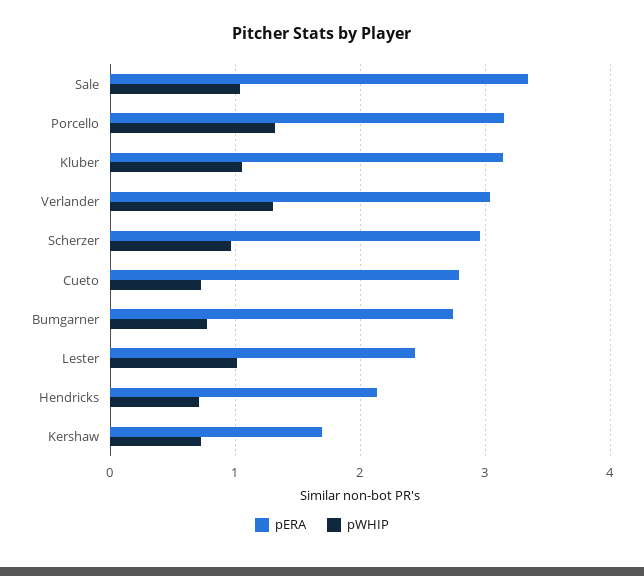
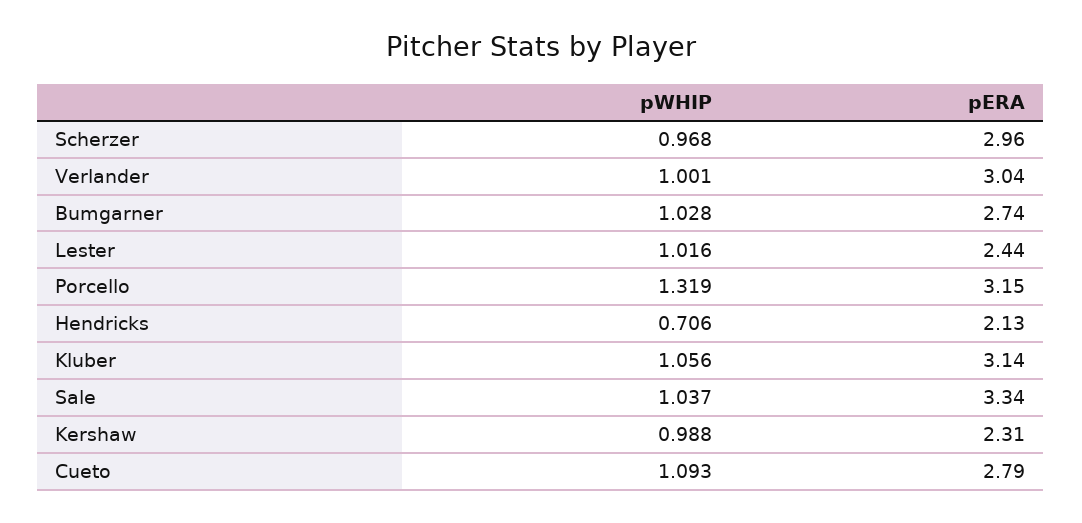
pWHIP, Verlander: 1.3 -> 1.001
pWHIP, Cueto: 0.7 -> 1.093
pWHIP, Bumgarner: 0.8 -> 1.028
pERA, Kershaw: 1.7 -> 2.31
pWHIP, Kershaw: 0.7 -> 0.988

